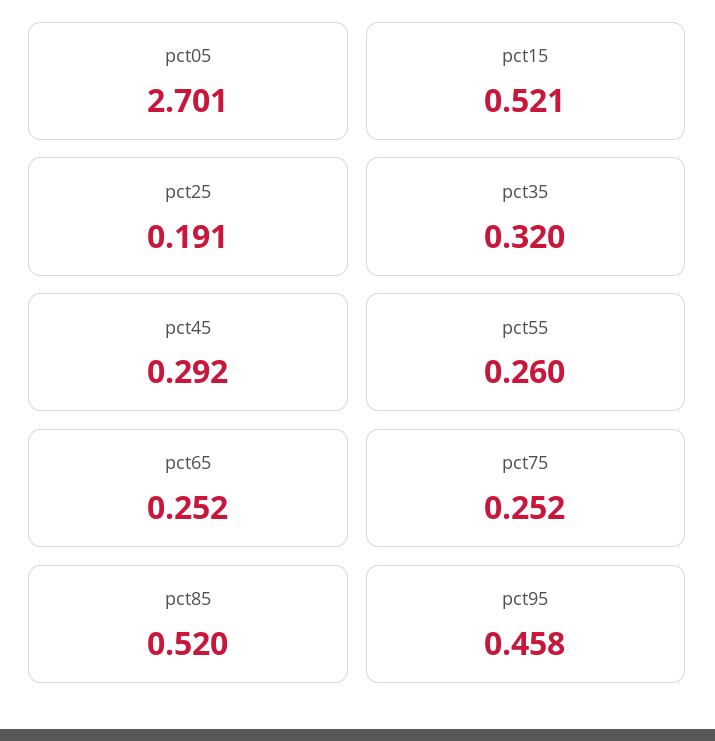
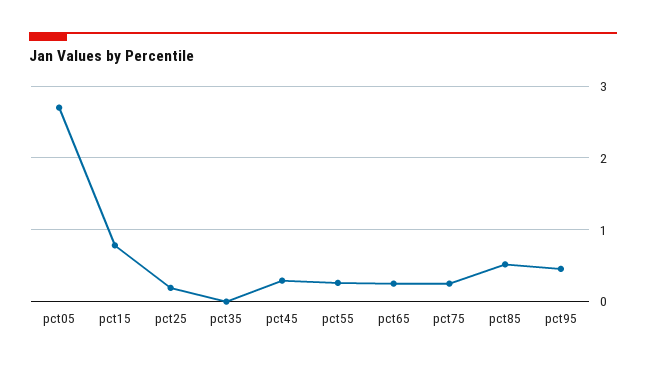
pct15: 0.521 -> 0.8
pct35: 0.32 -> 0

